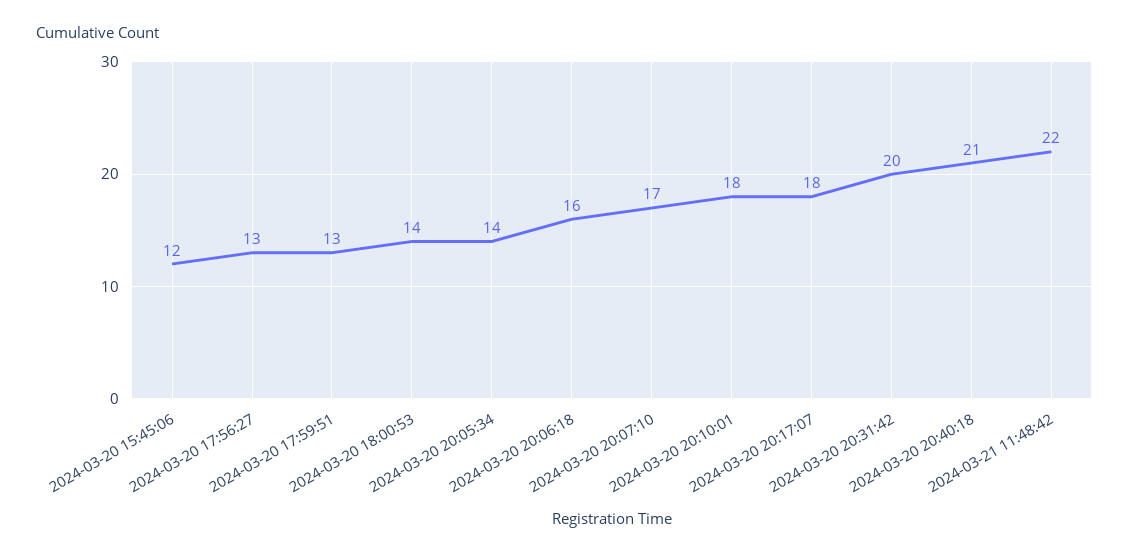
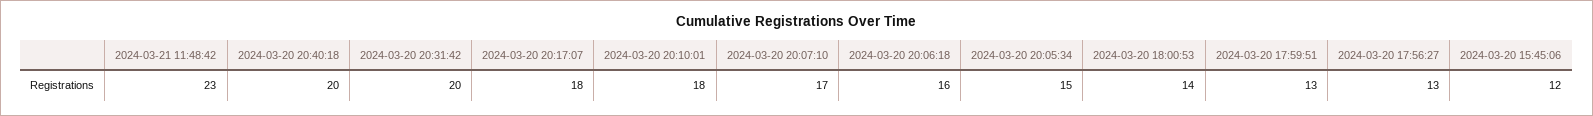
2024-03-20 20:05:34: 14 -> 15
2024-03-20 20:40:18: 21 -> 20
2024-03-21 11:48:42: 22 -> 23

